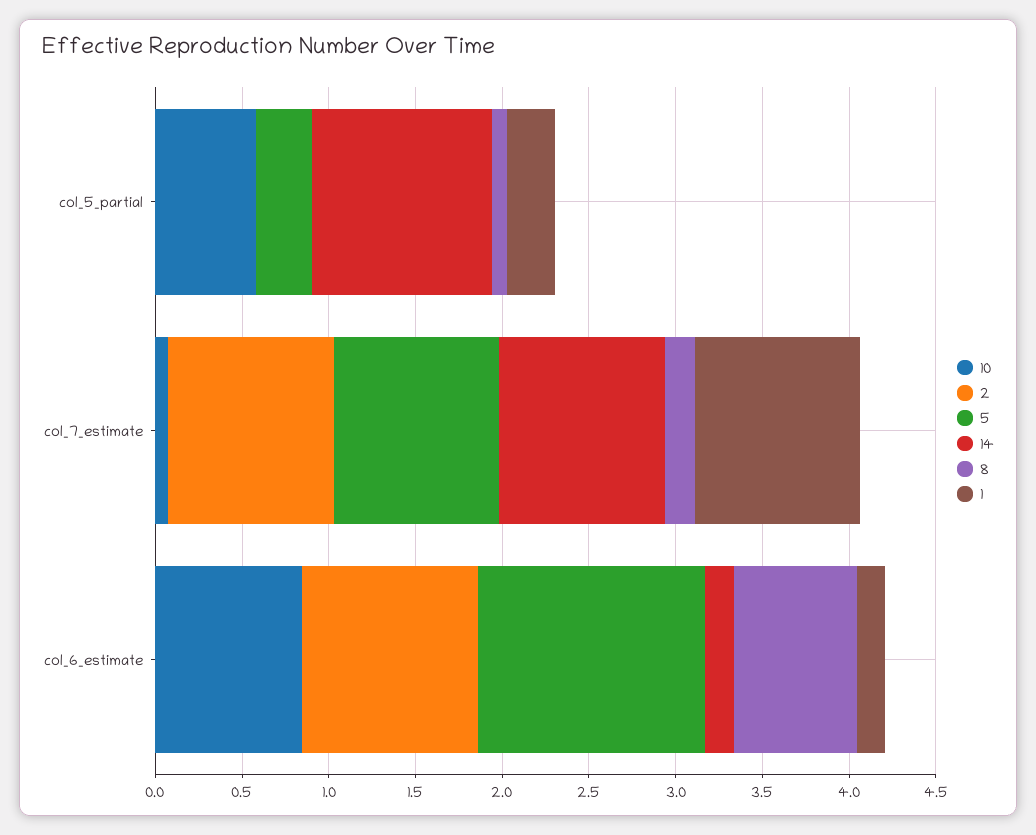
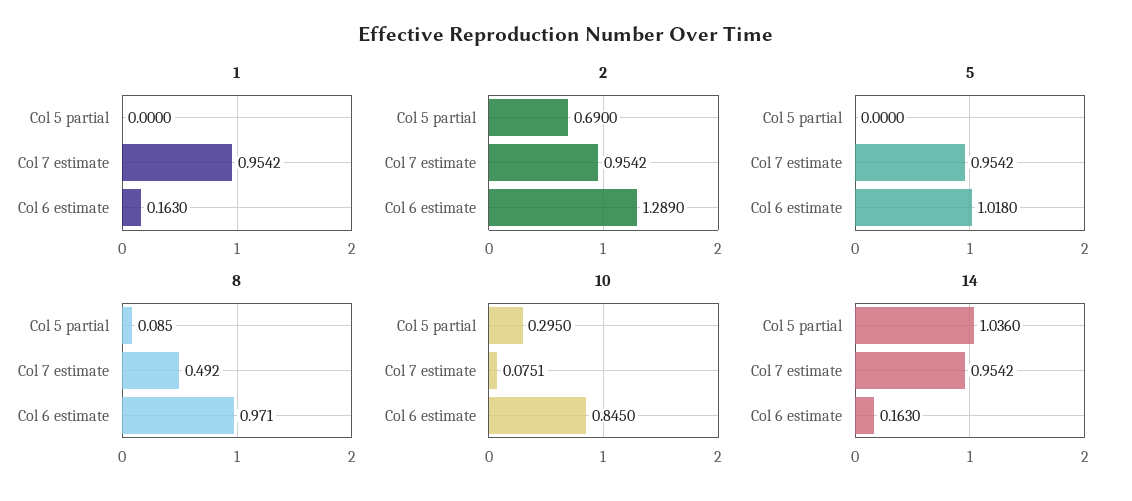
10, col_5_partial: 0.6 -> 0.295
2, col_5_partial: 0 -> 0.69
5, col_5_partial: 0.3 -> 0
1, col_5_partial: 0.3 -> 0
8, col_7_estimate: 0.2 -> 0.492
2, col_6_estimate: 1 -> 1.289
5, col_6_estimate: 1.3 -> 1.018
8, col_6_estimate: 0.7 -> 0.971

